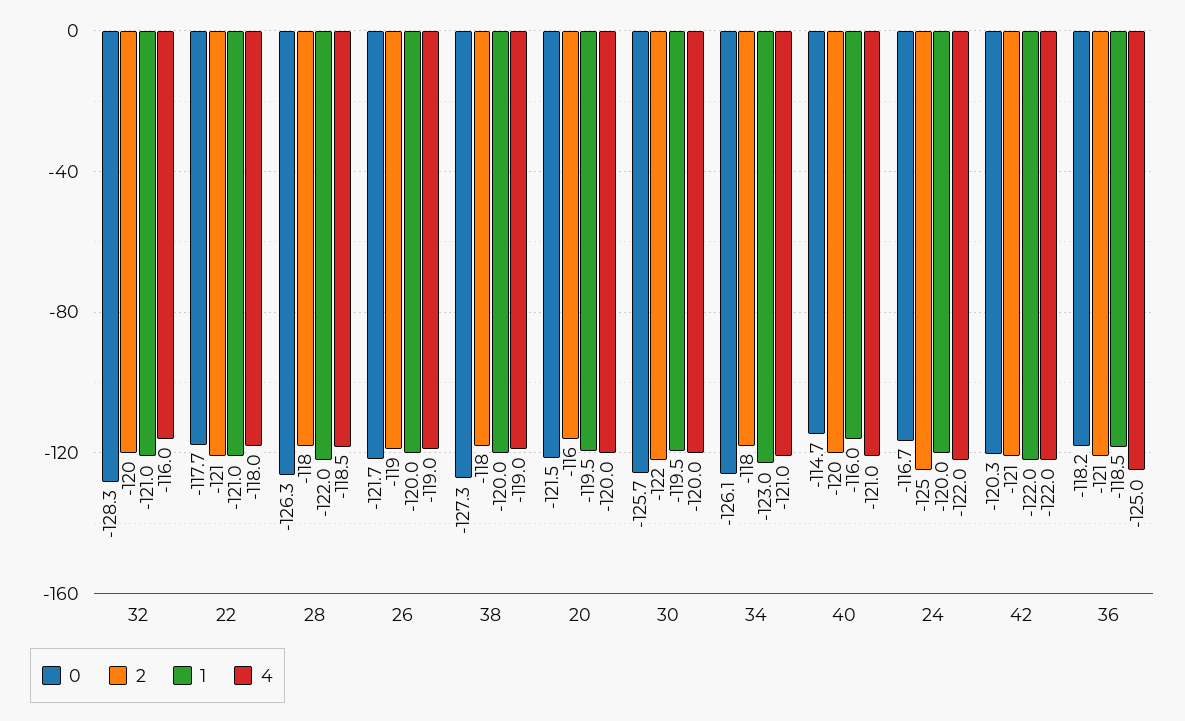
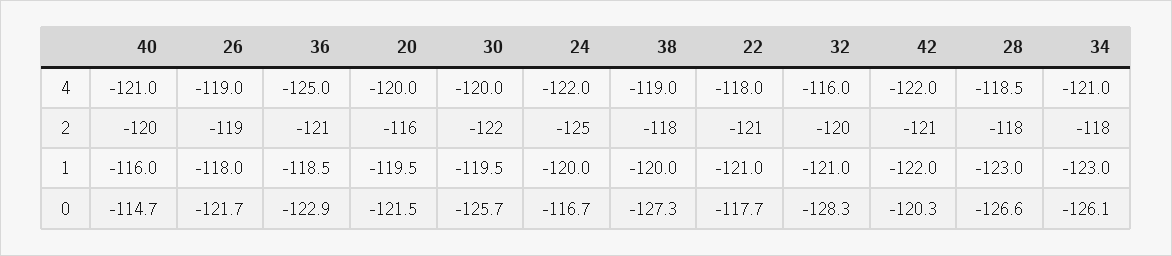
0, 28: -126.3 -> -126.6
1, 28: -122 -> -123
1, 26: -120 -> -118
0, 36: -118.2 -> -122.9

